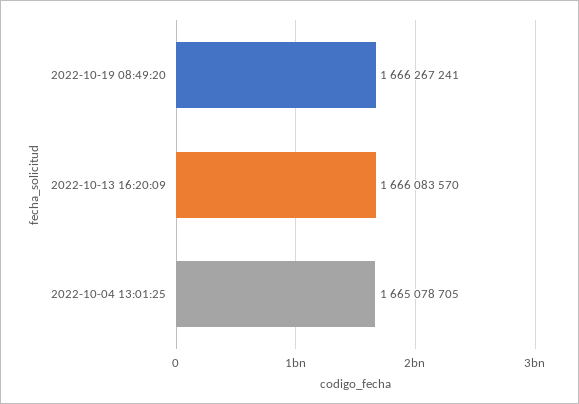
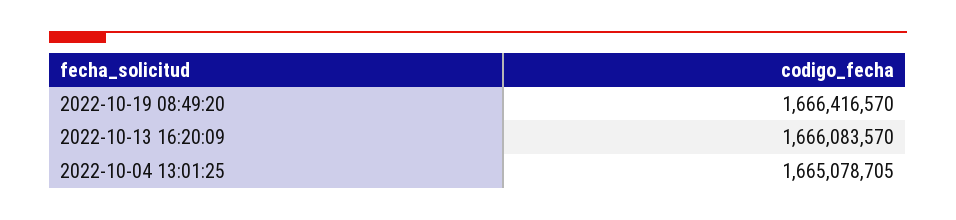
2022-10-19 08:49:20: 1666267241 -> 1666416570

